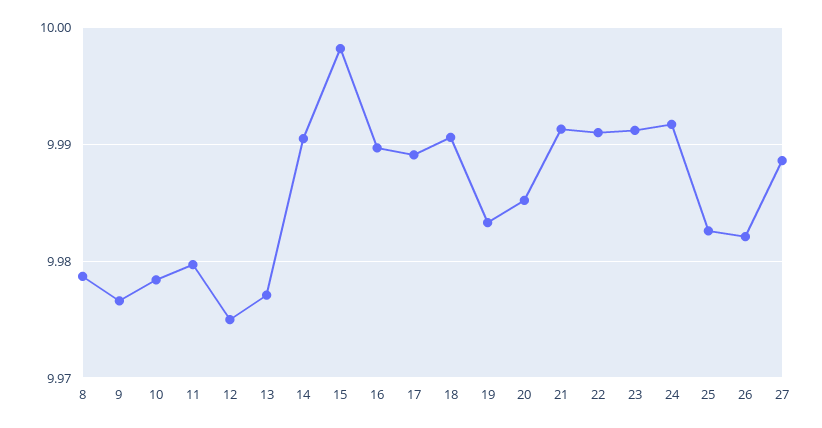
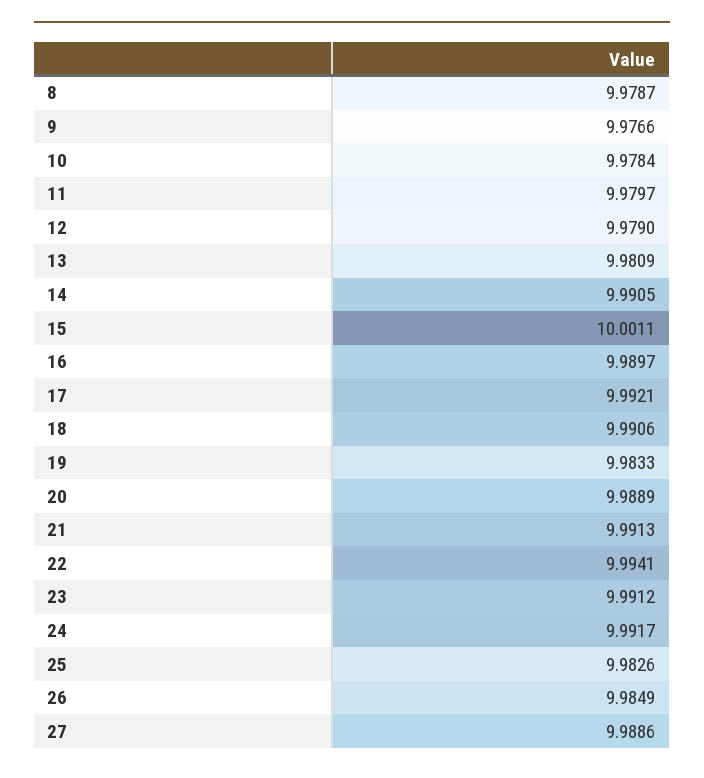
12: 9.975 -> 9.979
13: 9.977 -> 9.9809
15: 9.998 -> 10.0011
17: 9.989 -> 9.9921
20: 9.985 -> 9.9889
22: 9.991 -> 9.9941
26: 9.982 -> 9.9849

